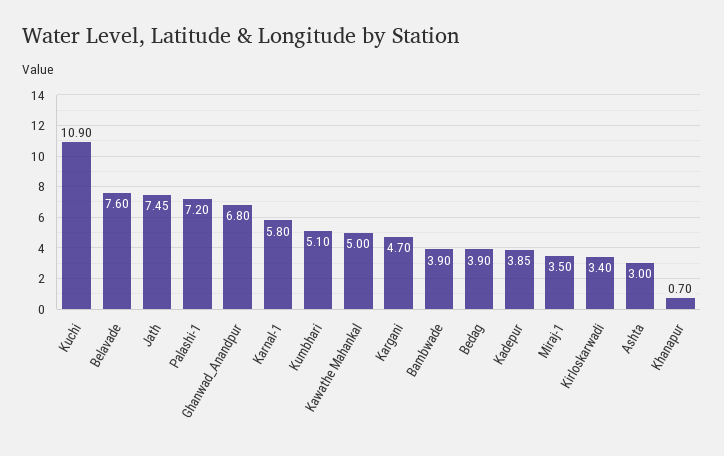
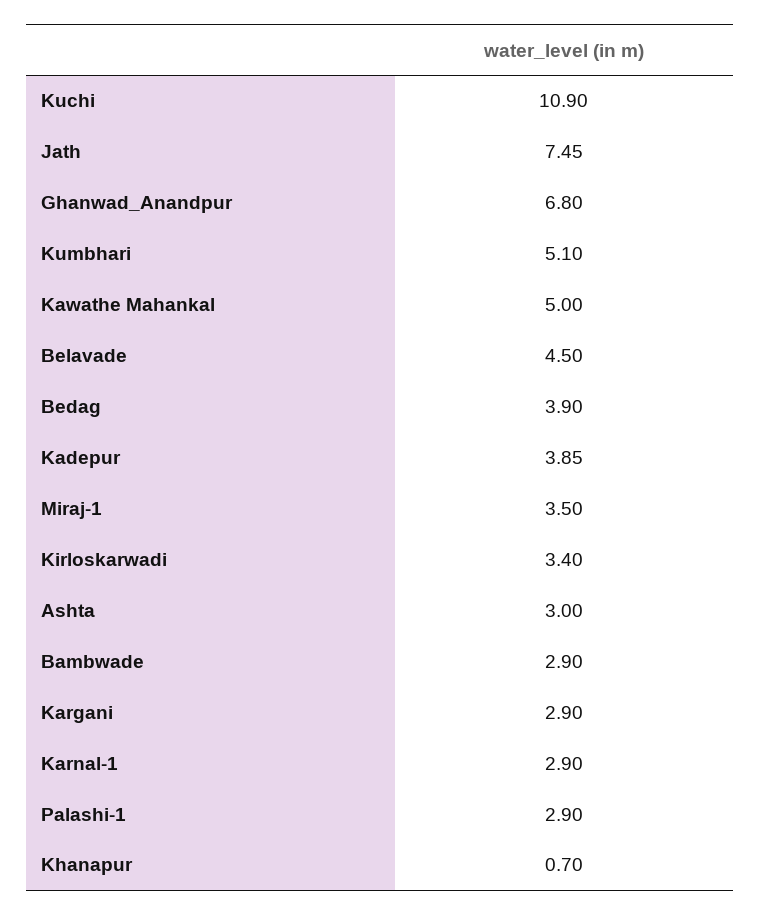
Belavade: 7.6 -> 4.5
Palashi-1: 7.2 -> 2.9
Karnal-1: 5.8 -> 2.9
Kargani: 4.7 -> 2.9
Bambwade: 3.9 -> 2.9

